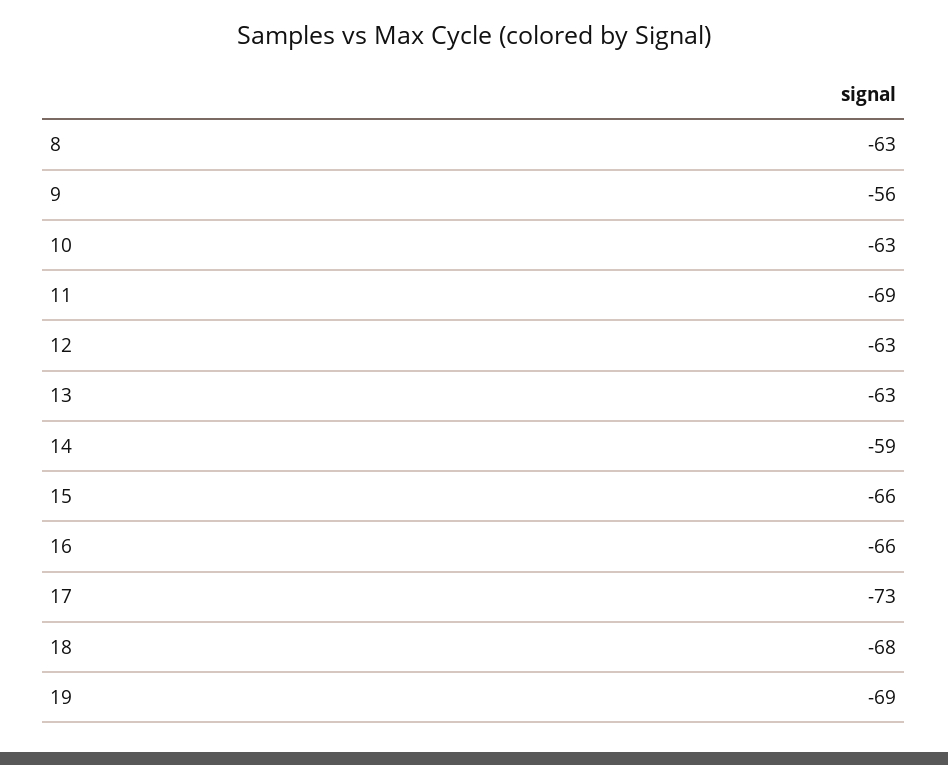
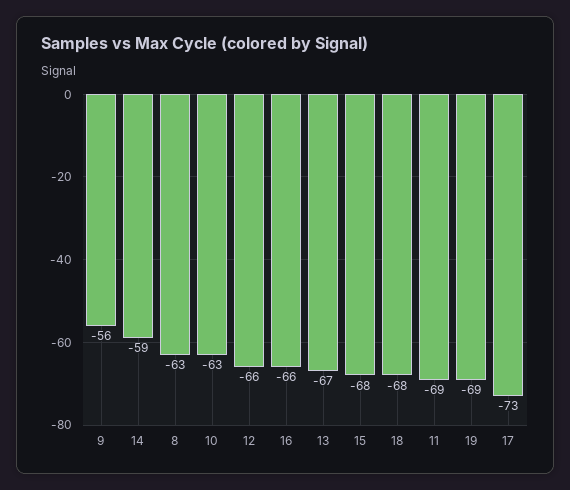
12: -63 -> -66
13: -63 -> -67
15: -66 -> -68

